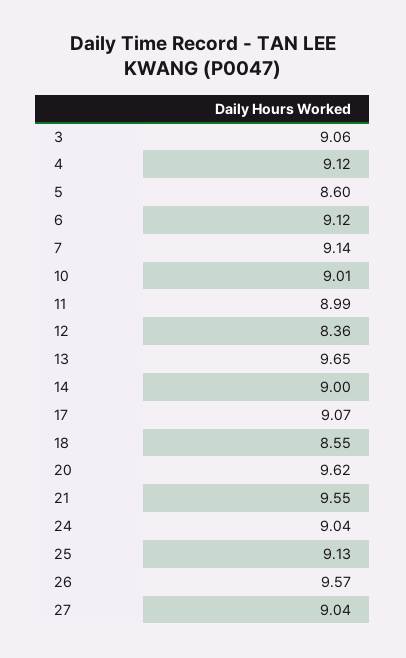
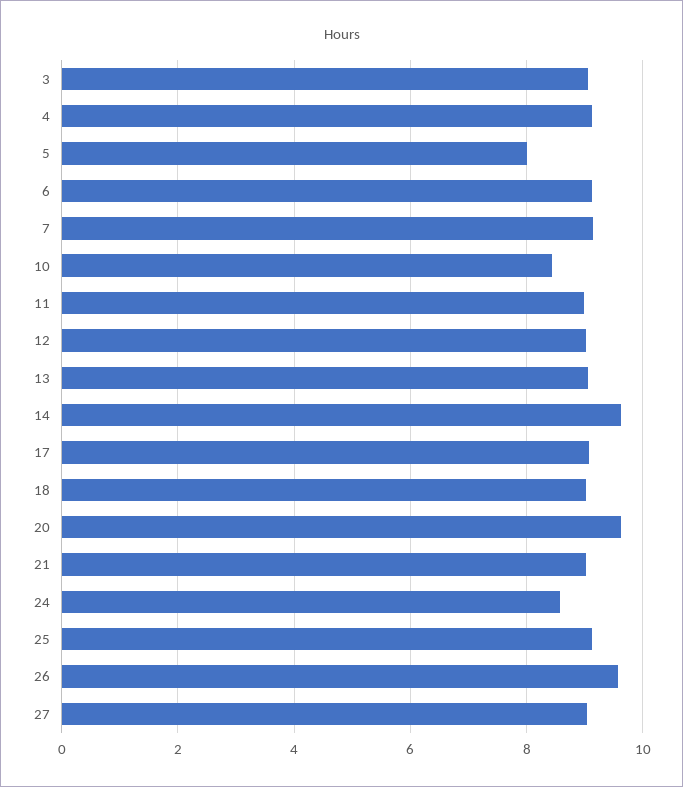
5: 8.6 -> 8
10: 9.01 -> 8.4
12: 8.36 -> 9
13: 9.65 -> 9
14: 9 -> 9.6
18: 8.55 -> 9
21: 9.55 -> 9
24: 9.04 -> 8.6

